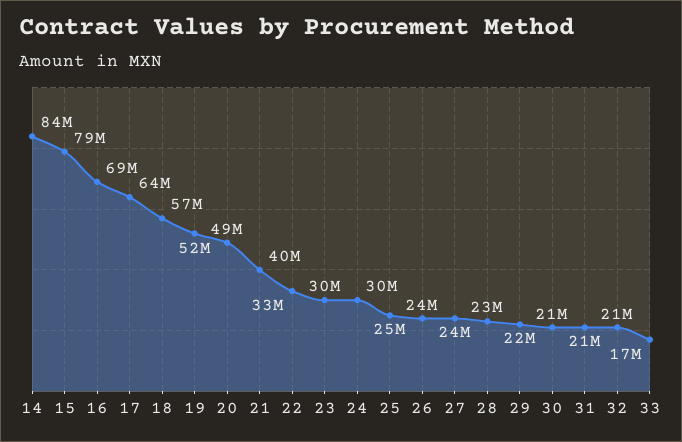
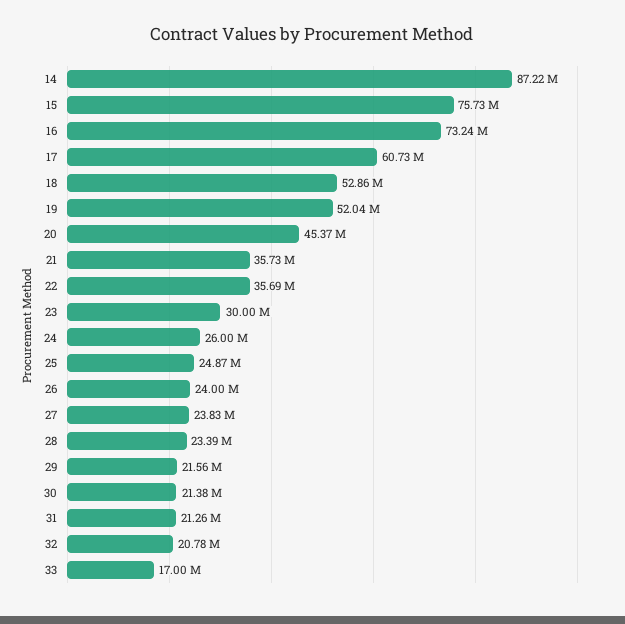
14: 84000000 -> 87220000
15: 79000000 -> 75730000
16: 69000000 -> 73240000
17: 64000000 -> 60730000
18: 57000000 -> 52860000
20: 49000000 -> 45370000
21: 40000000 -> 35730000
22: 33000000 -> 35690000
24: 30000000 -> 26000000

